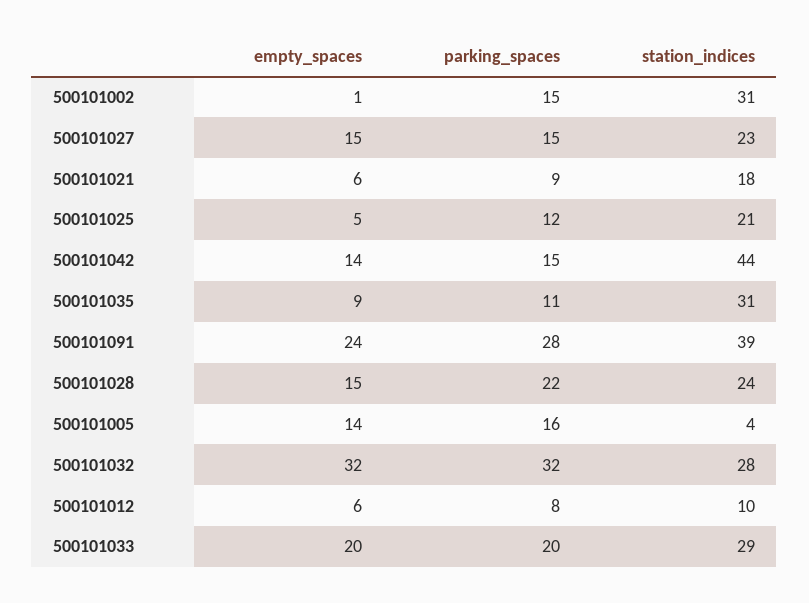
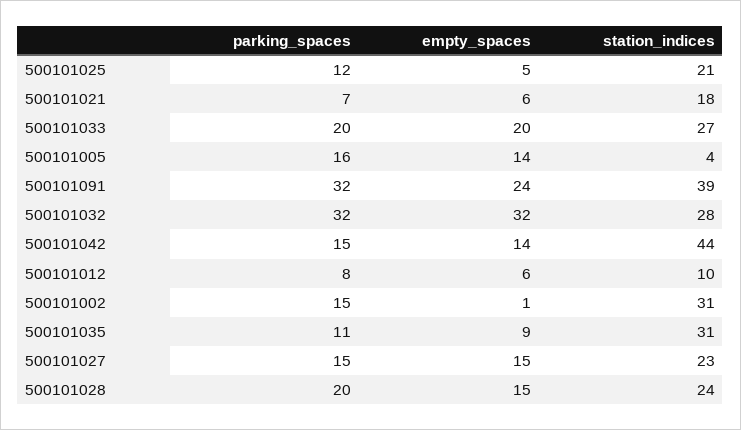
parking_spaces, 500101021: 9 -> 7
parking_spaces, 500101091: 28 -> 32
parking_spaces, 500101028: 22 -> 20
station_indices, 500101033: 29 -> 27

